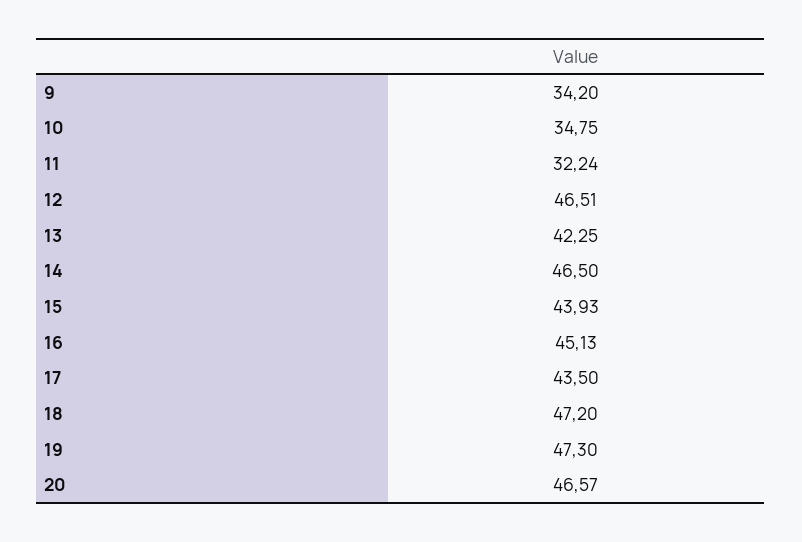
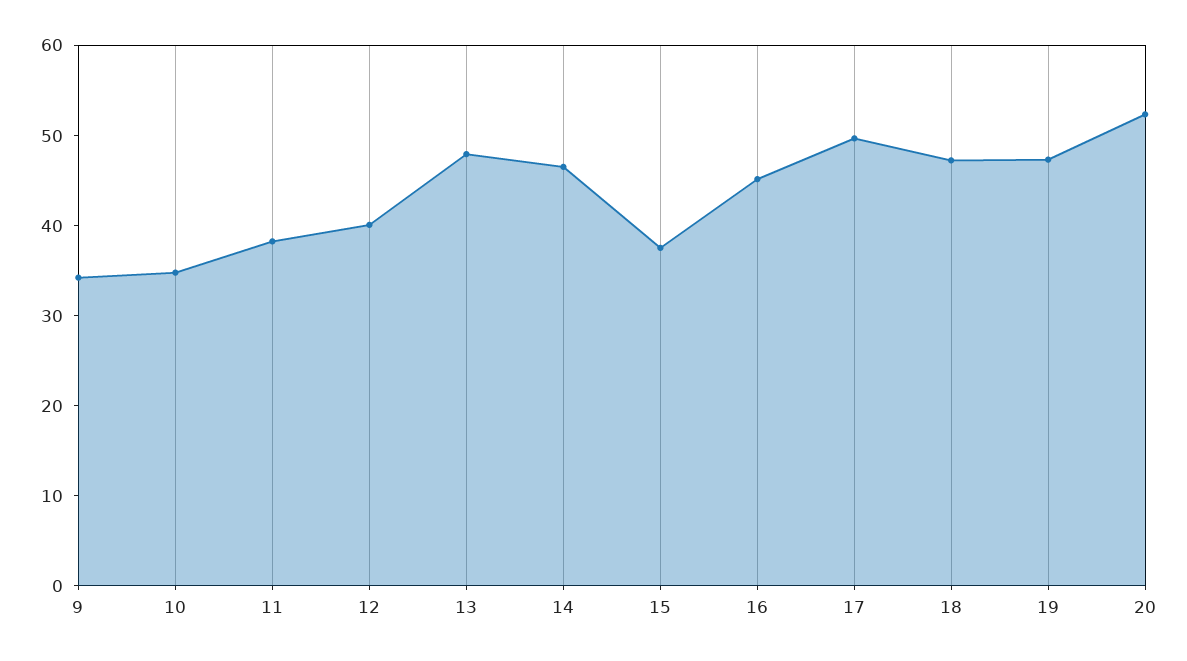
11: 32.24 -> 38
12: 46.51 -> 40
13: 42.25 -> 48
15: 43.93 -> 38
17: 43.5 -> 50
20: 46.57 -> 52

